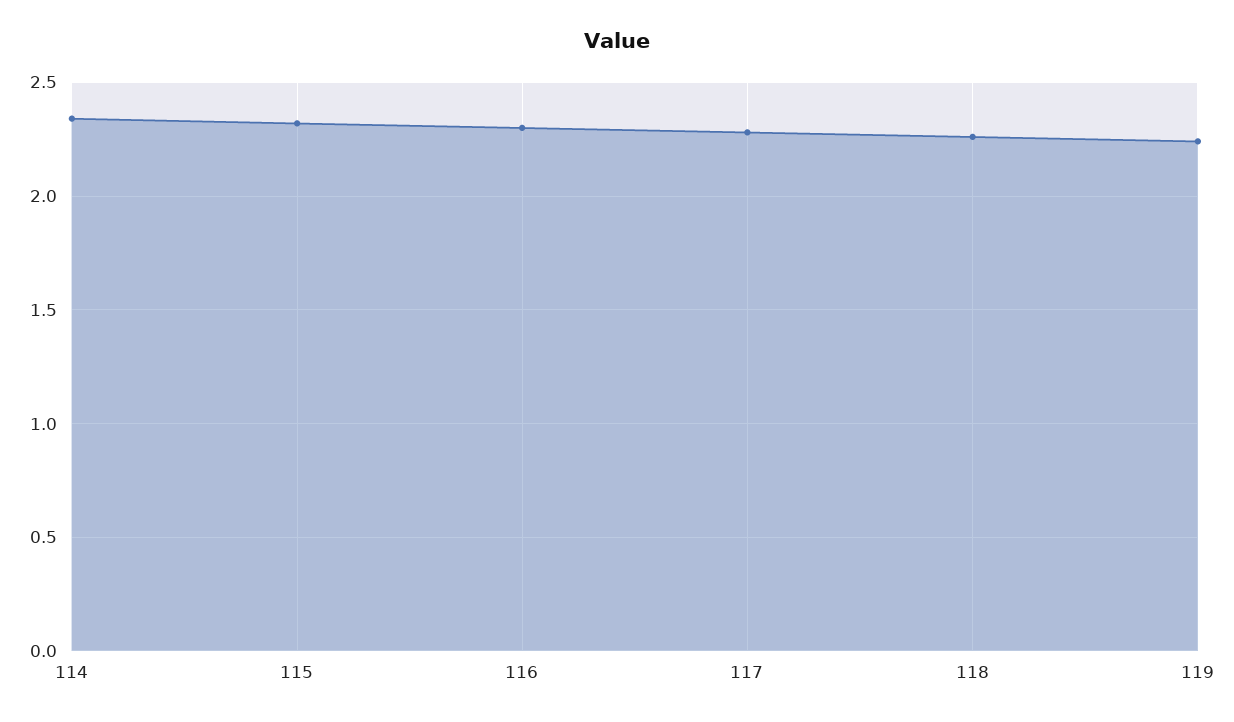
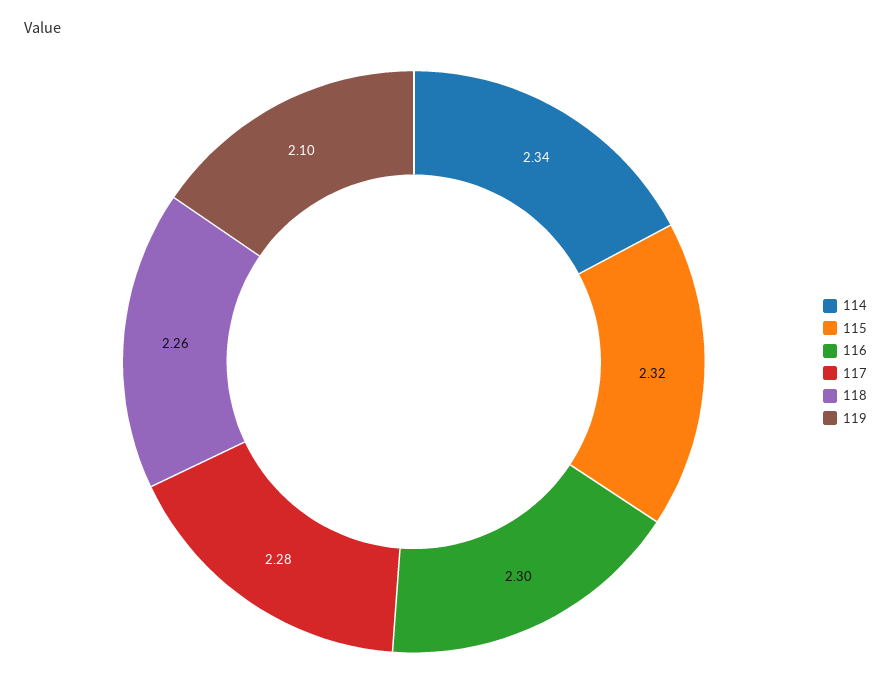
119: 2.25 -> 2.1

